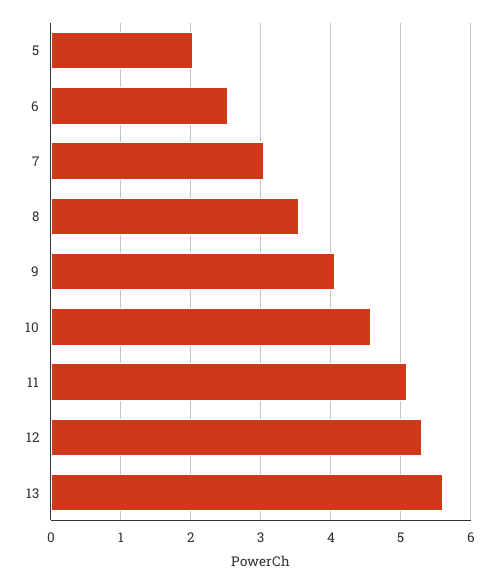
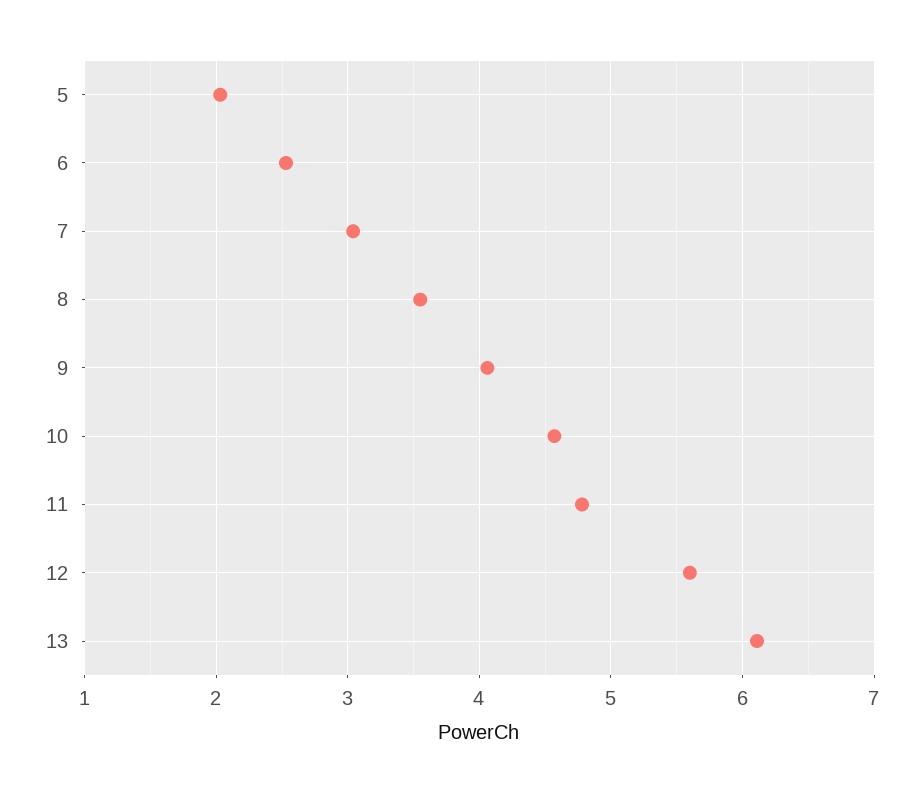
11: 5.1 -> 4.8
12: 5.3 -> 5.6
13: 5.6 -> 6.1

